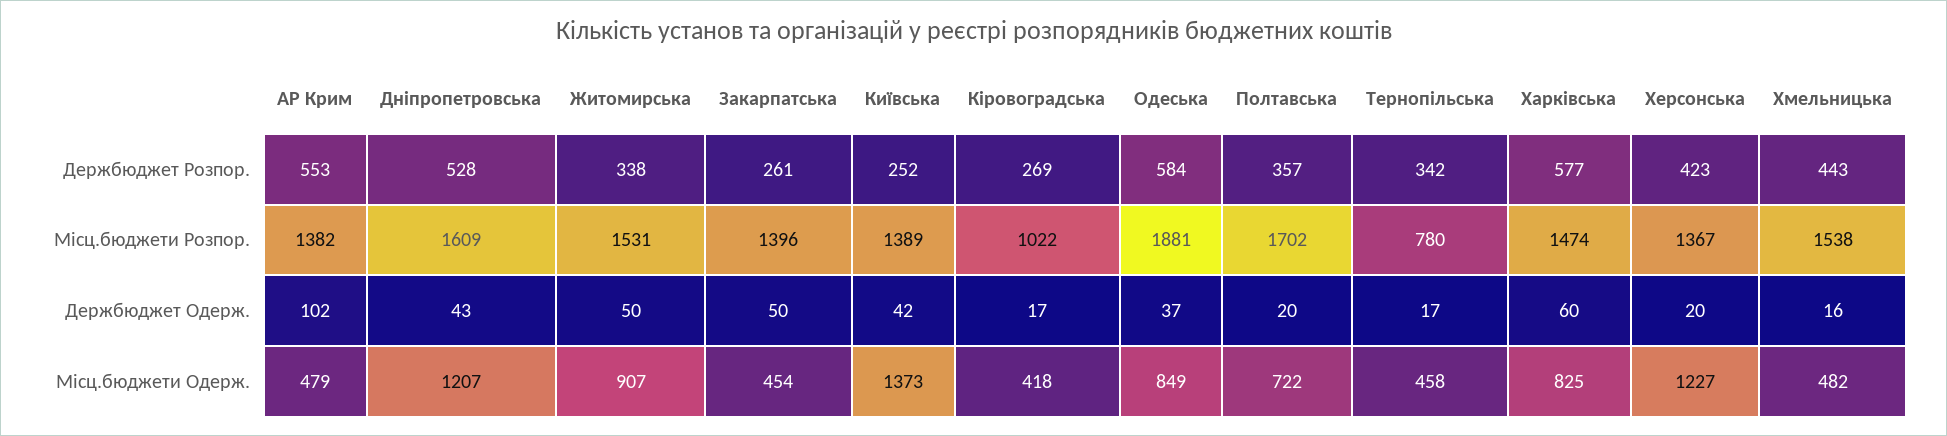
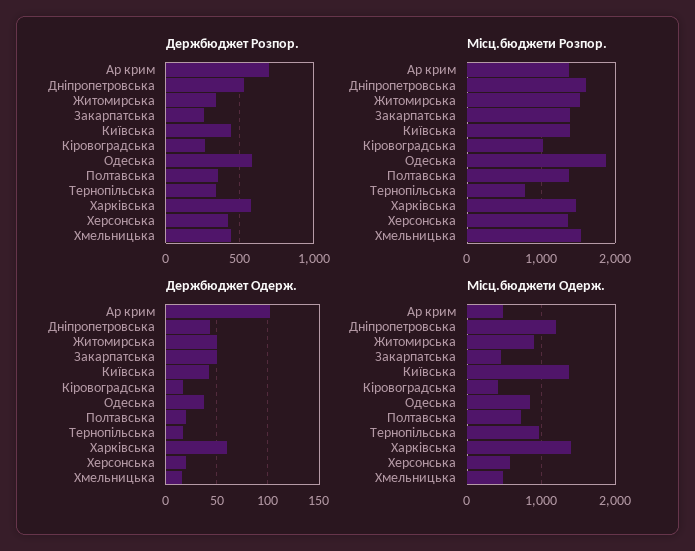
Держбюджет Розпор., АР Крим: 553 -> 700
Держбюджет Розпор., Київська: 252 -> 450
Місц.бюджети Розпор., Полтавська: 1702 -> 1400
Місц.бюджети Одерж., Тернопільська: 458 -> 1000
Місц.бюджети Одерж., Харківська: 825 -> 1400
Місц.бюджети Одерж., Херсонська: 1227 -> 600

